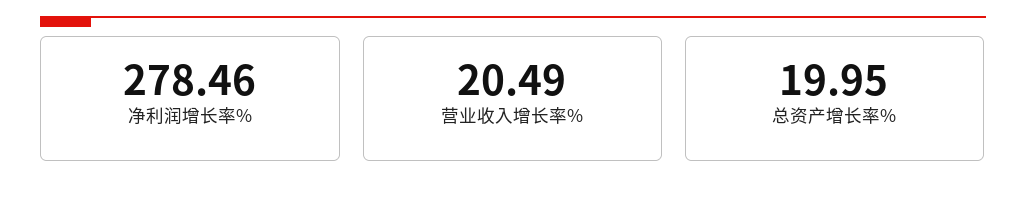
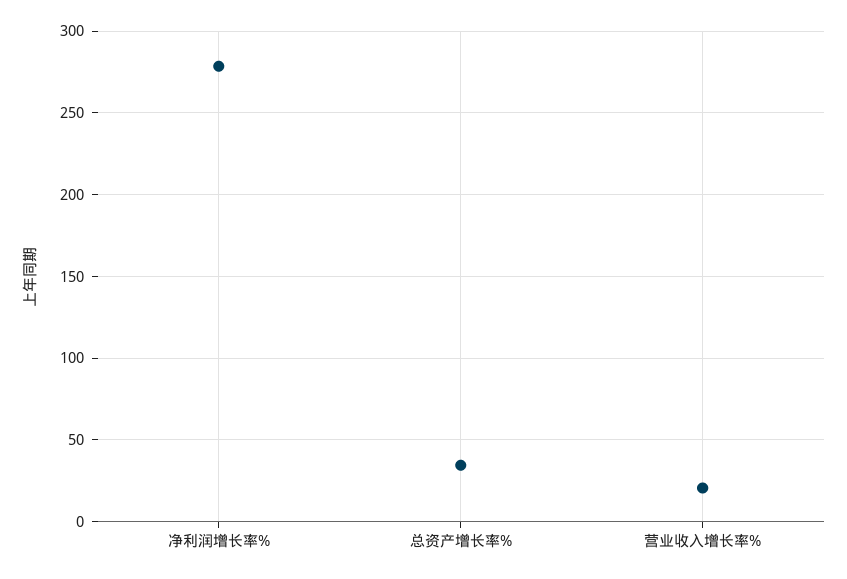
总资产增长率%: 19.95 -> 35

